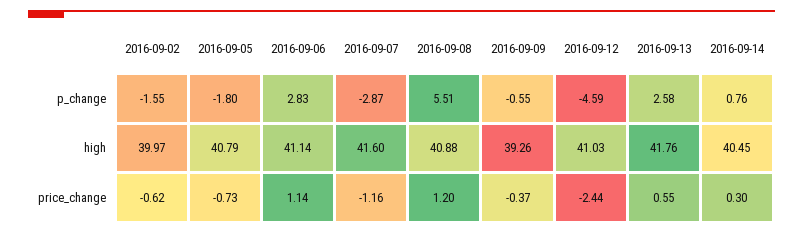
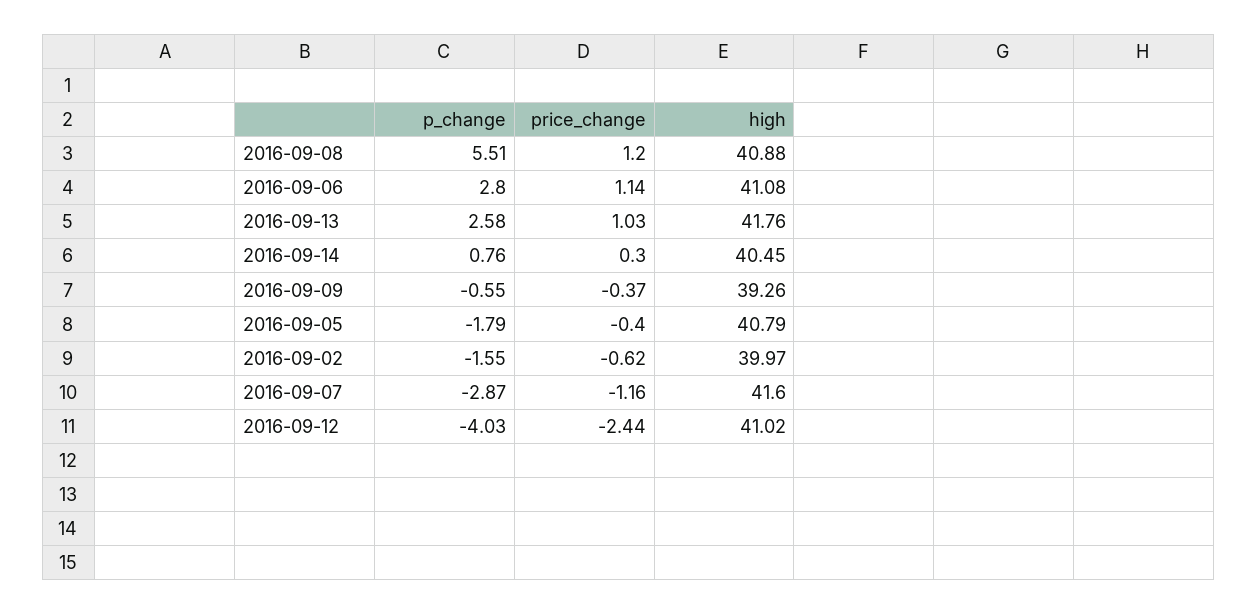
2016-09-05, p_change: -1.8 -> -1.79
2016-09-06, p_change: 2.83 -> 2.8
2016-09-12, p_change: -4.59 -> -4.03
2016-09-06, high: 41.14 -> 41.08
2016-09-12, high: 41.03 -> 41.02
2016-09-05, price_change: -0.73 -> -0.4
2016-09-13, price_change: 0.55 -> 1.03

